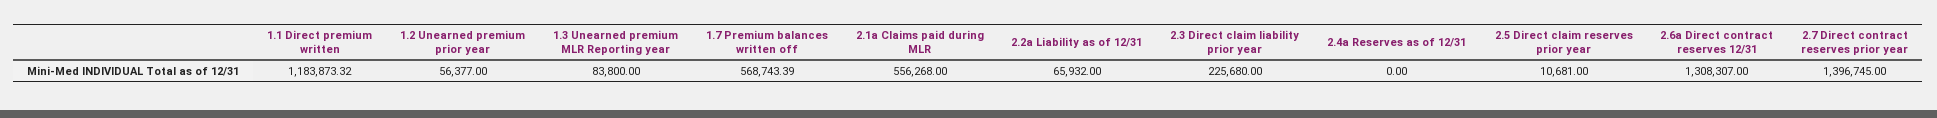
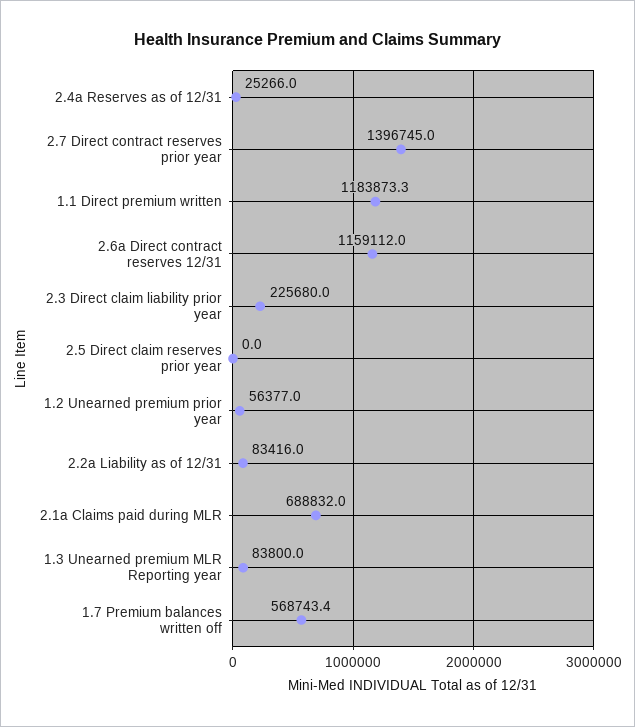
2.1a Claims paid during MLR: 556268 -> 688832
2.2a Liability as of 12/31: 65932 -> 83416
2.4a Reserves as of 12/31: 0 -> 25266
2.5 Direct claim reserves prior year: 10681 -> 0
2.6a Direct contract reserves 12/31: 1308307 -> 1159112

